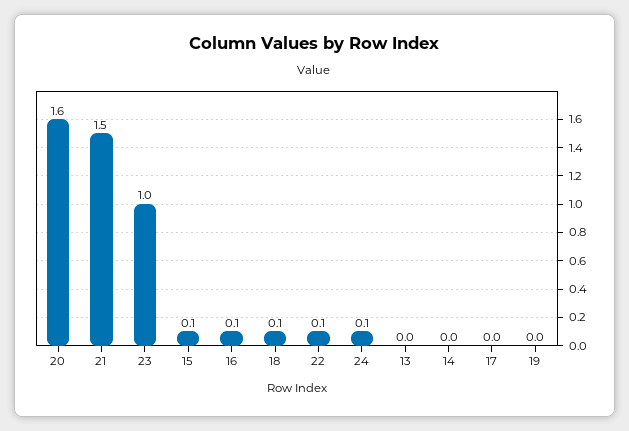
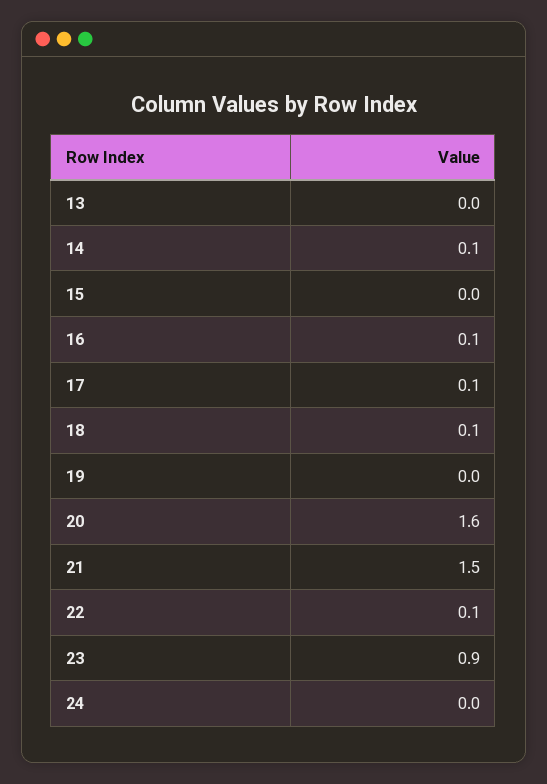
23: 1 -> 0.9
15: 0.1 -> 0
24: 0.1 -> 0
14: 0 -> 0.1
17: 0 -> 0.1

